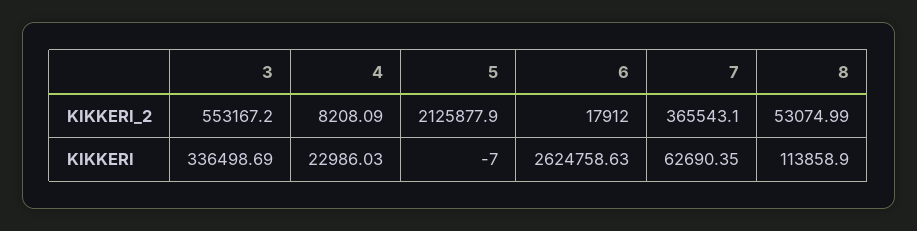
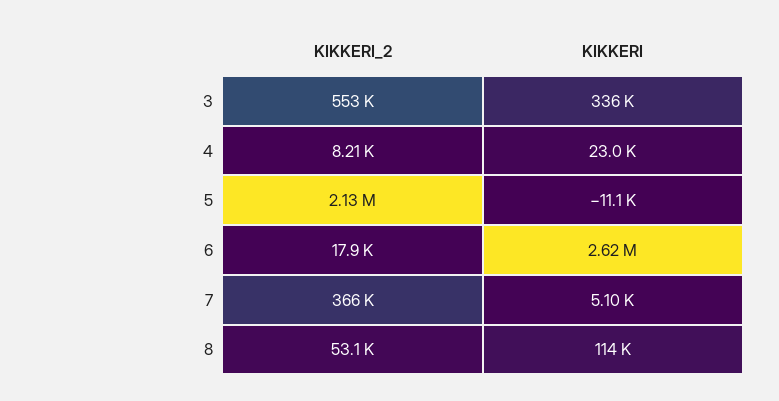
5, KIKKERI: -7 -> -11100
7, KIKKERI: 62690.35 -> 5100

